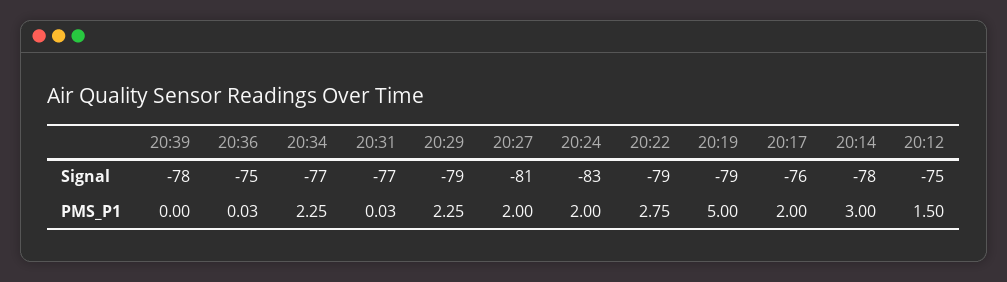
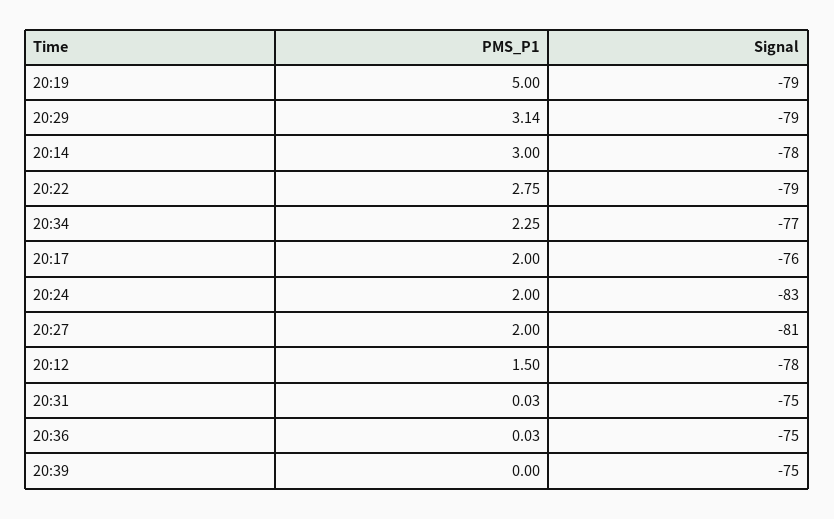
20:39, Signal: -78 -> -75
20:31, Signal: -77 -> -75
20:12, Signal: -75 -> -78
20:29, PMS_P1: 2.25 -> 3.14

